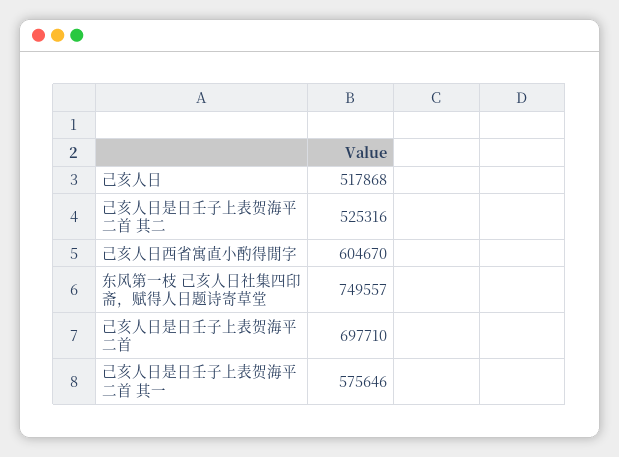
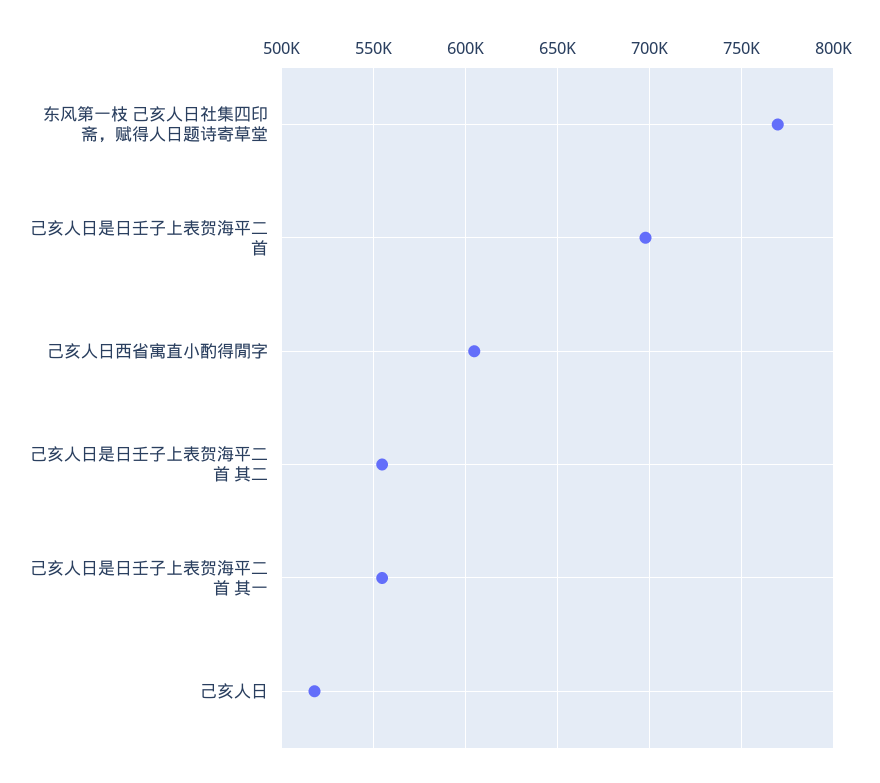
己亥人日是日壬子上表贺海平二首 其二: 525316 -> 555000
东风第一枝 己亥人日社集四印斋，赋得人日题诗寄草堂: 749557 -> 770000
己亥人日是日壬子上表贺海平二首 其一: 575646 -> 555000

